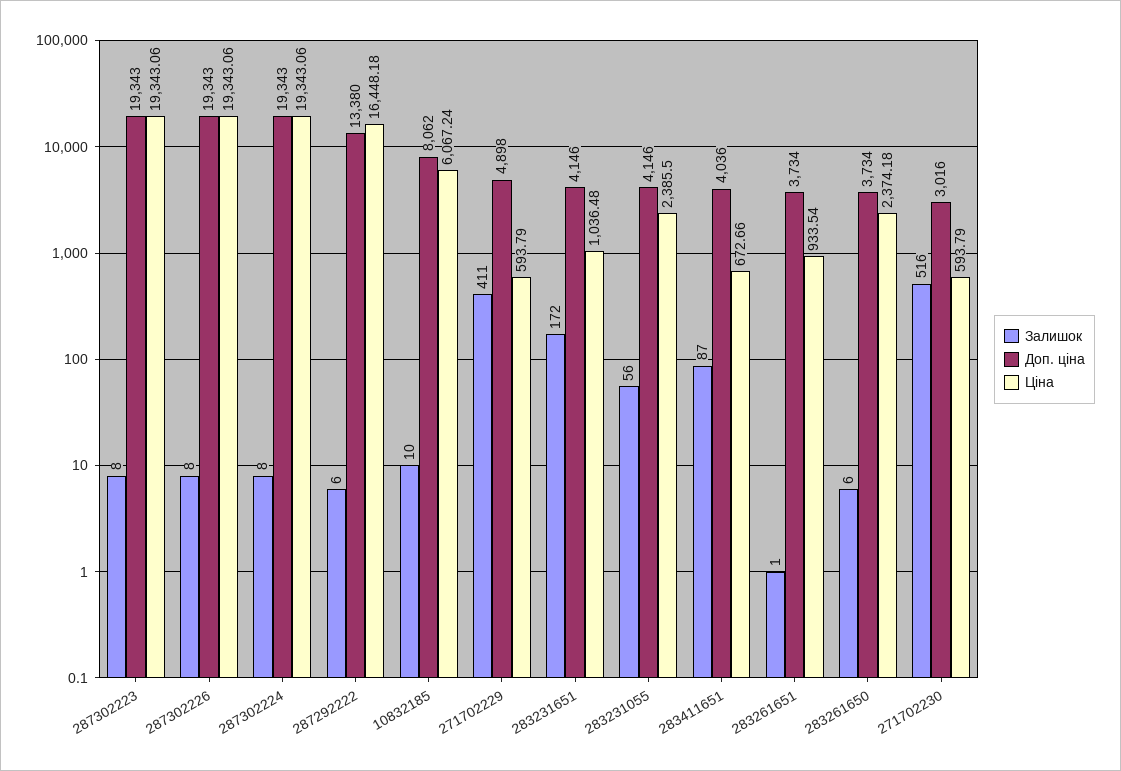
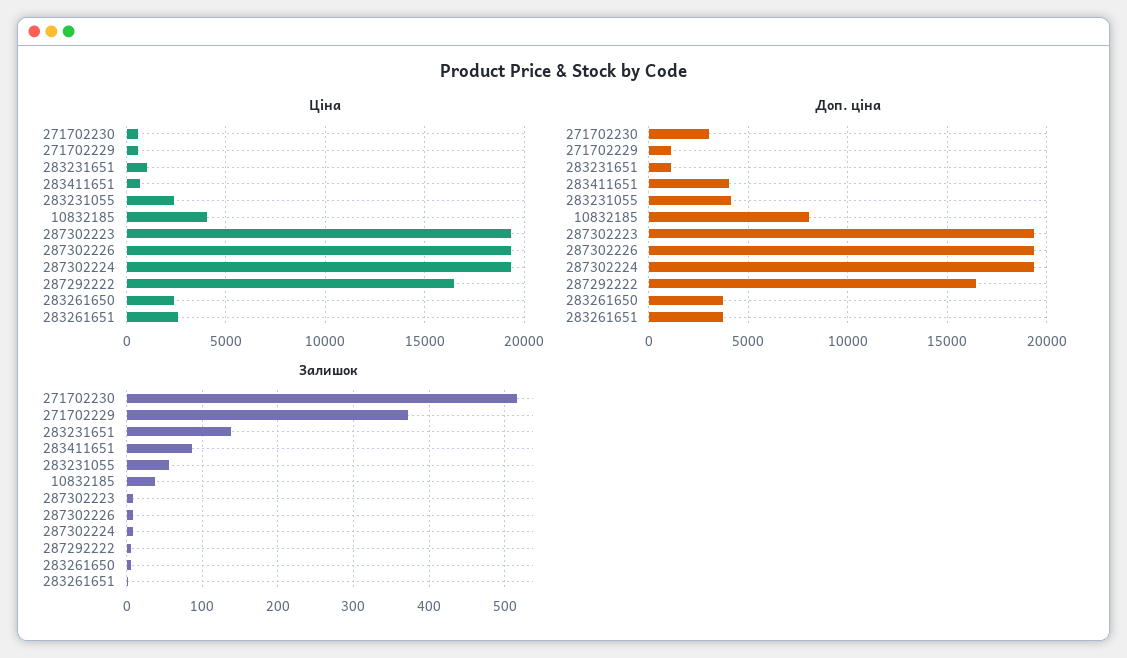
Доп. ціна, 287292222: 13380 -> 16500
Залишок, 10832185: 10 -> 40
Ціна, 10832185: 6067.24 -> 4000
Залишок, 271702229: 411 -> 370
Доп. ціна, 271702229: 4898 -> 1000
Залишок, 283231651: 172 -> 140
Доп. ціна, 283231651: 4146 -> 1000
Ціна, 283261651: 933.54 -> 2500

